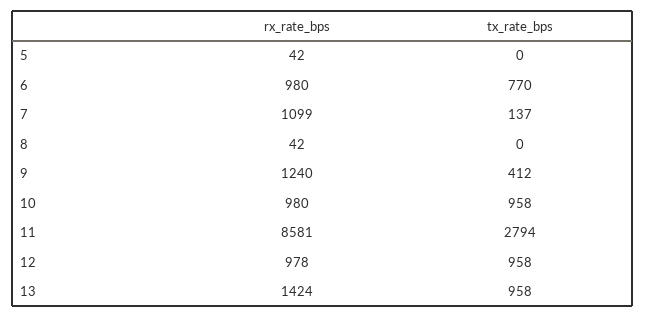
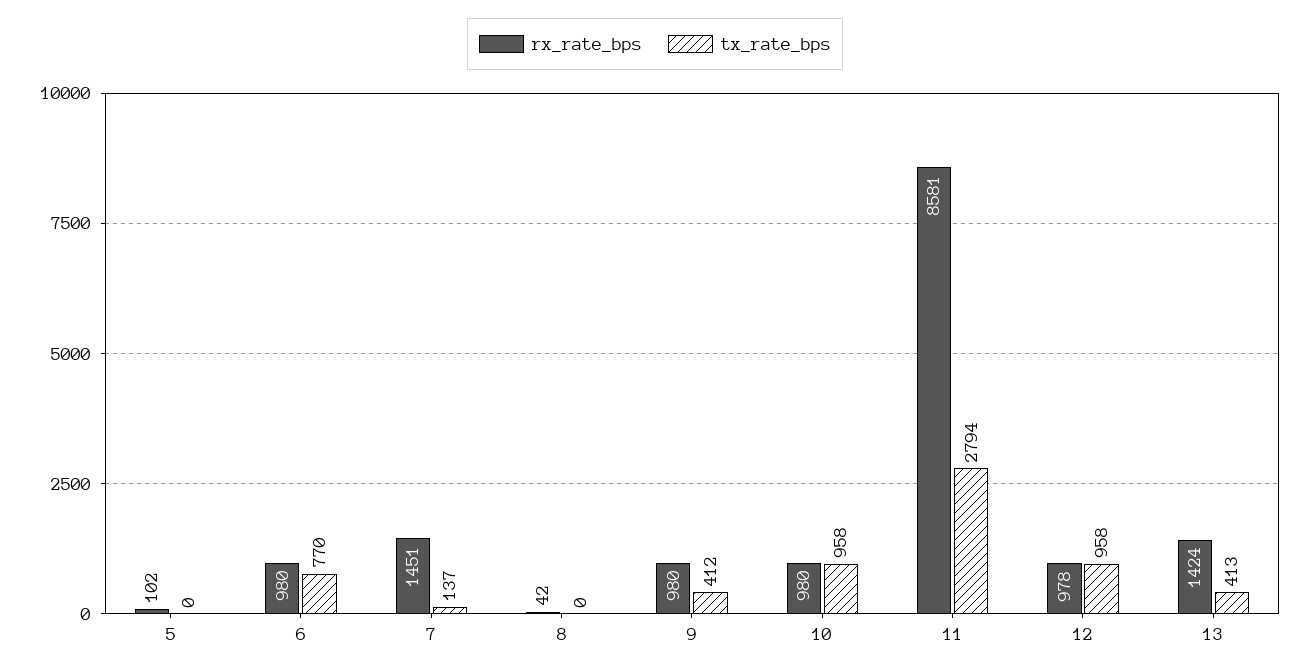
rx_rate_bps, 5: 42 -> 102
rx_rate_bps, 7: 1099 -> 1451
rx_rate_bps, 9: 1240 -> 980
tx_rate_bps, 13: 958 -> 413

